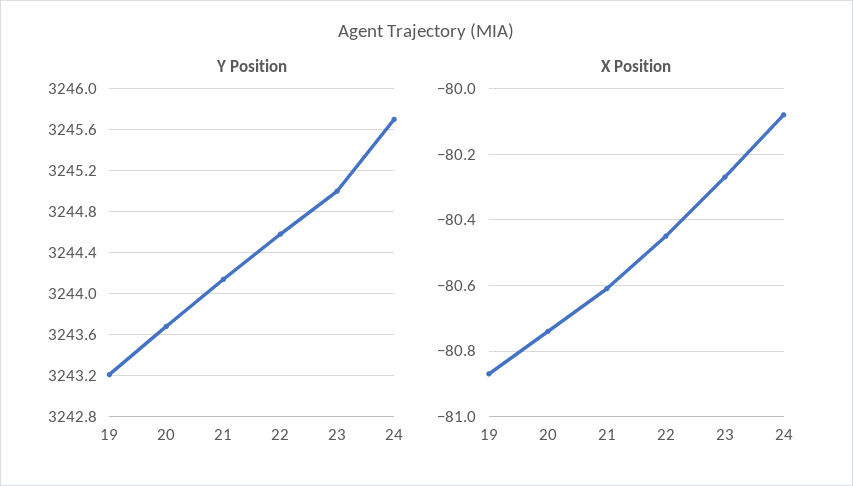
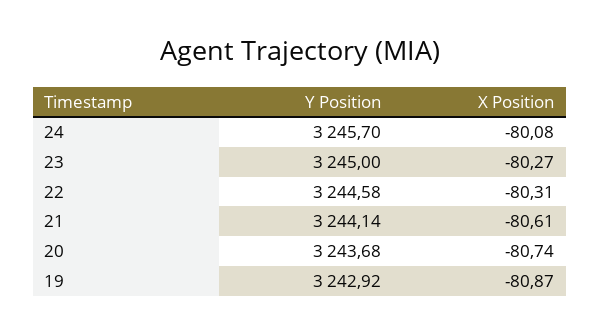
Y Position, 19: 3243.2 -> 3242.92
X Position, 22: -80.45 -> -80.31

